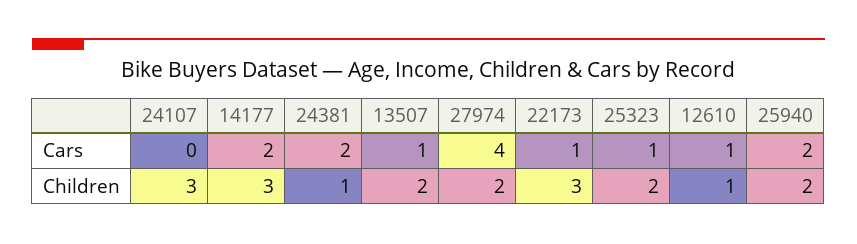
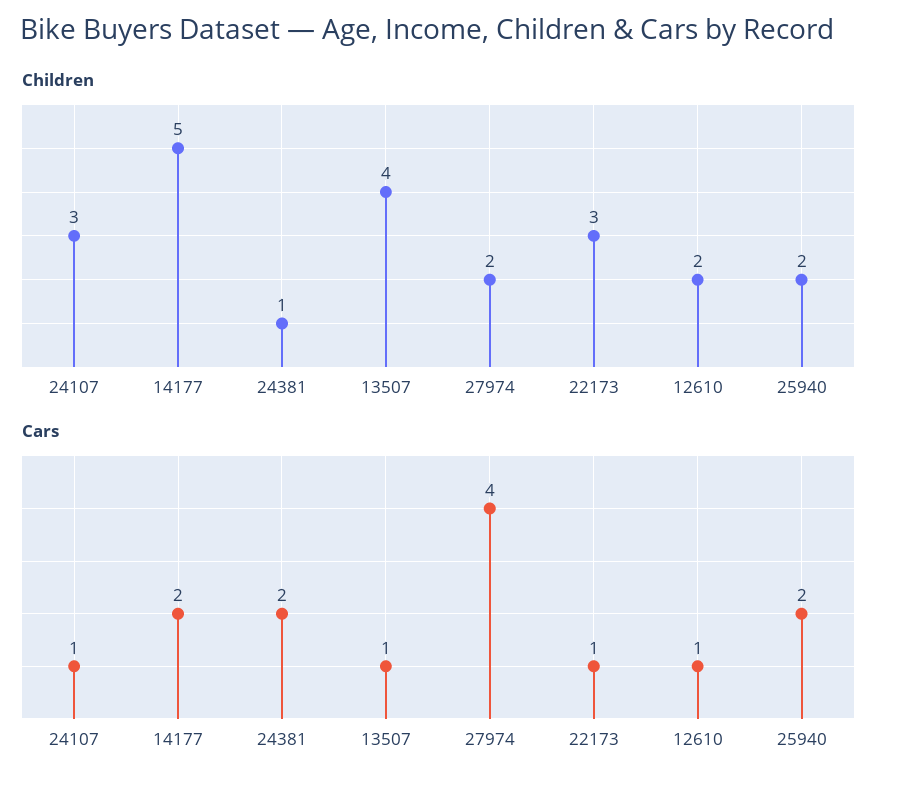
Cars, 24107: 0 -> 1
Cars, 25323: 1 -> none
Children, 14177: 3 -> 5
Children, 13507: 2 -> 4
Children, 25323: 2 -> none
Children, 12610: 1 -> 2

